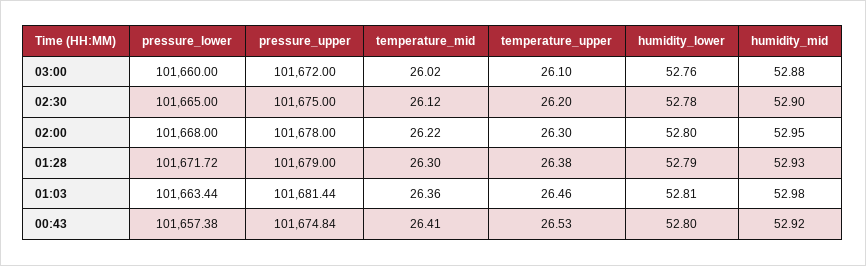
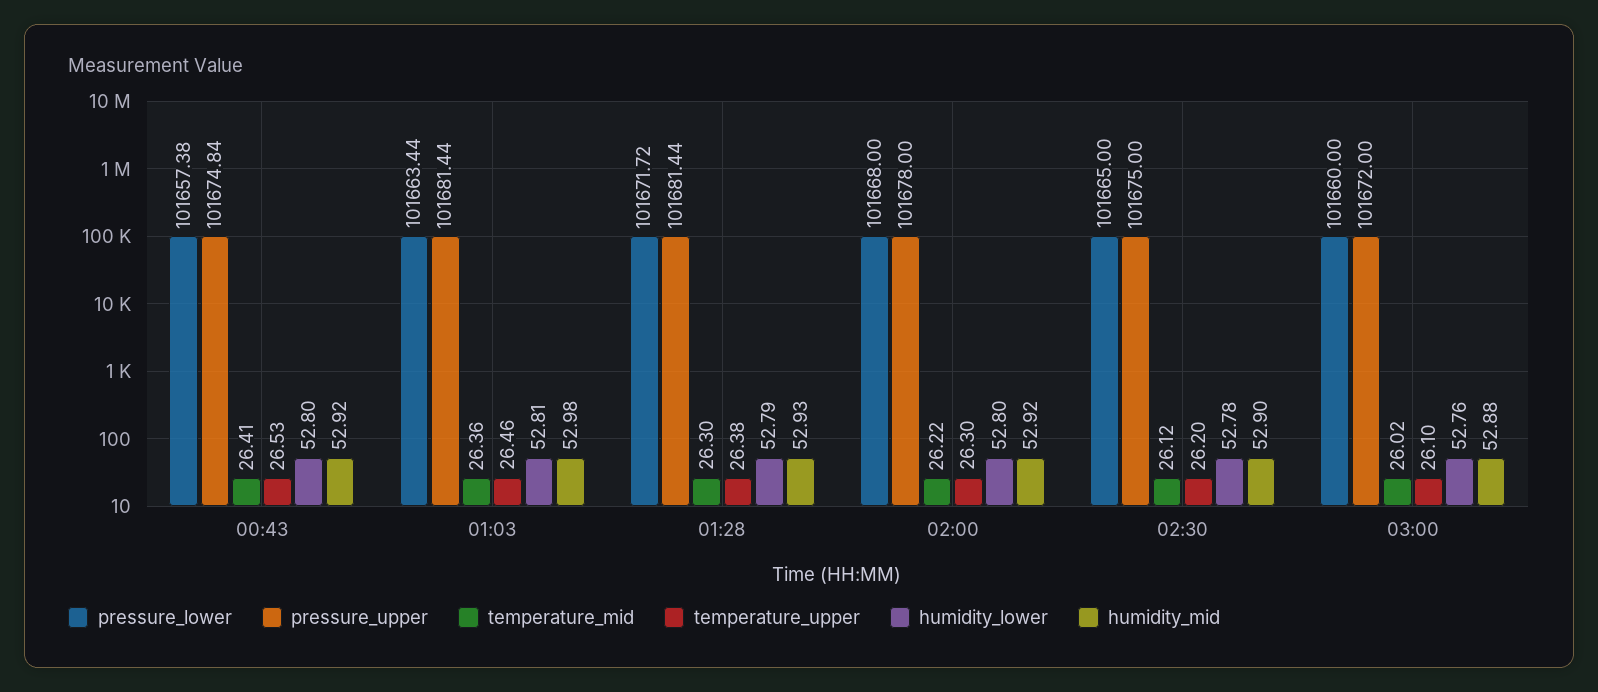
humidity_mid, 02:00: 52.95 -> 52.92
pressure_upper, 01:28: 101679 -> 101681.44

